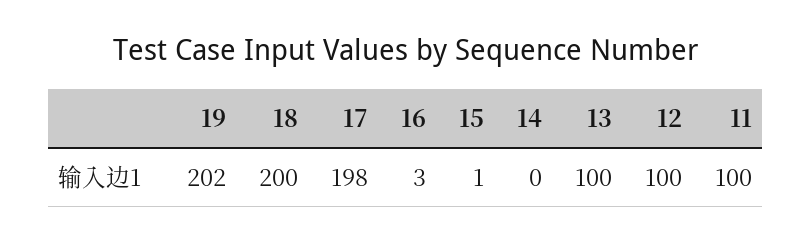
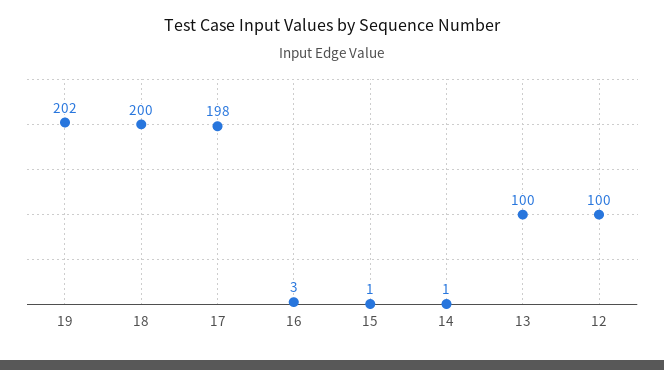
14: 0 -> 1
11: 100 -> none

